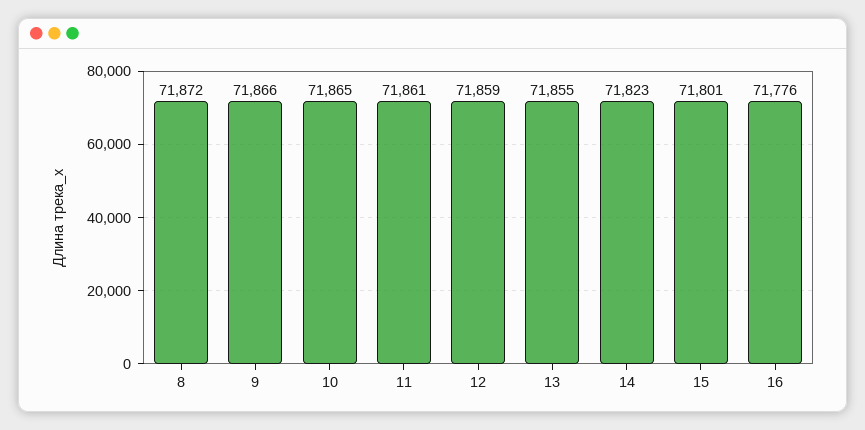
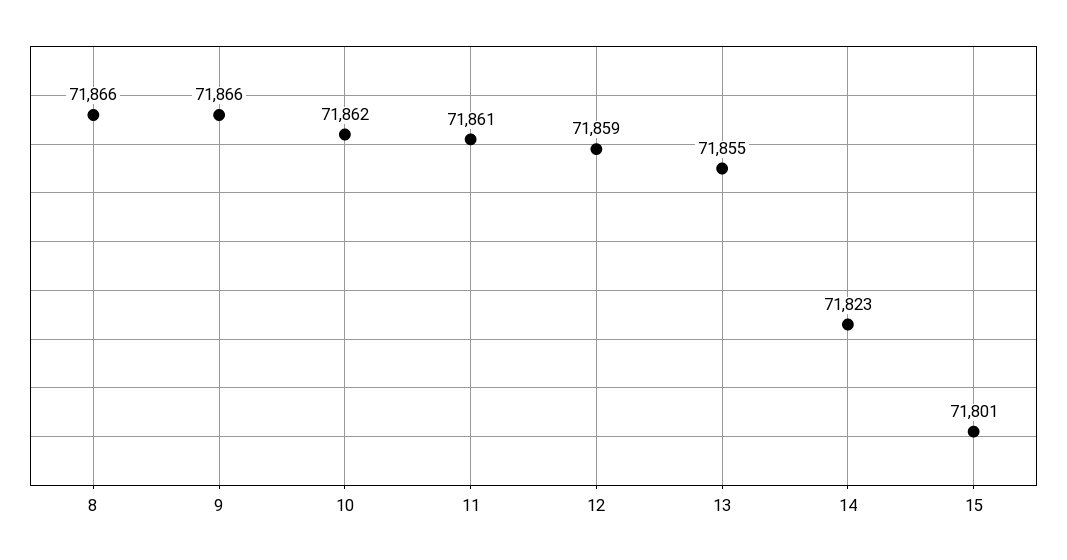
8: 71872 -> 71866
10: 71865 -> 71862
16: 71776 -> none

